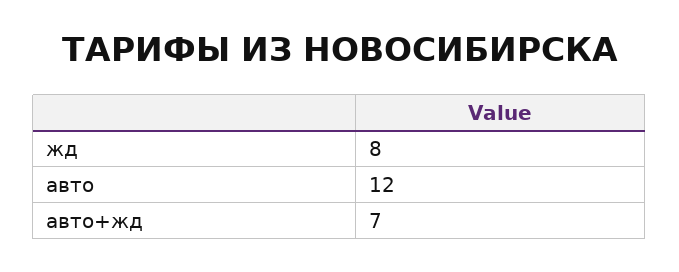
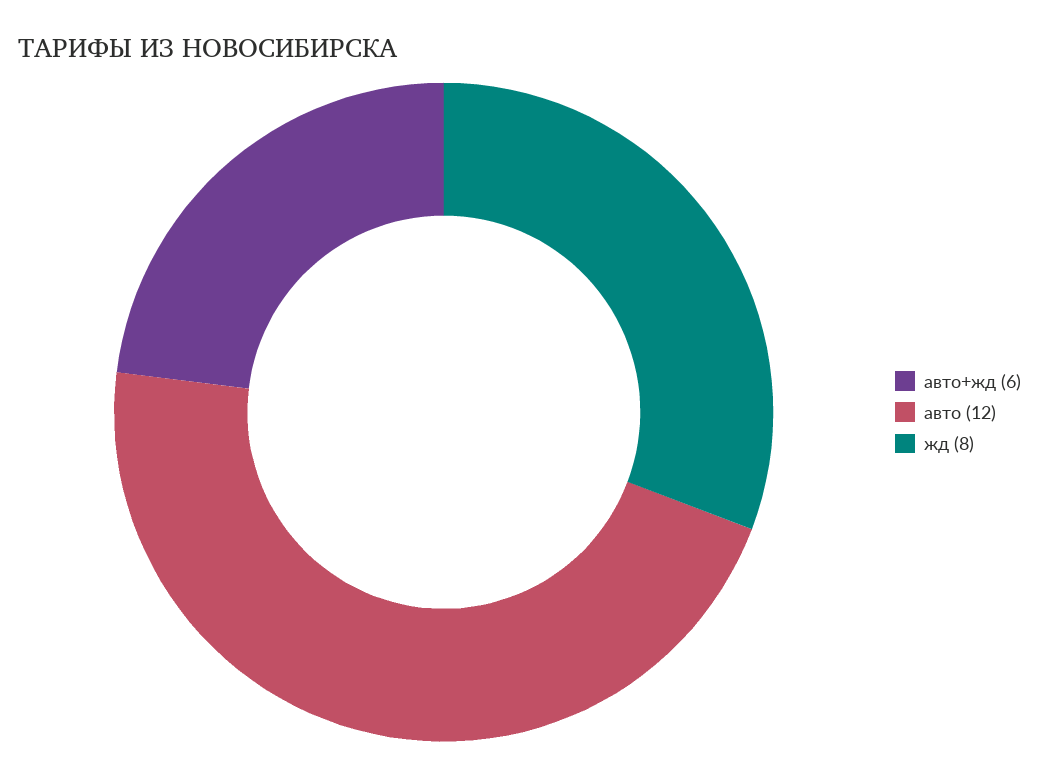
авто+жд: 7 -> 6

